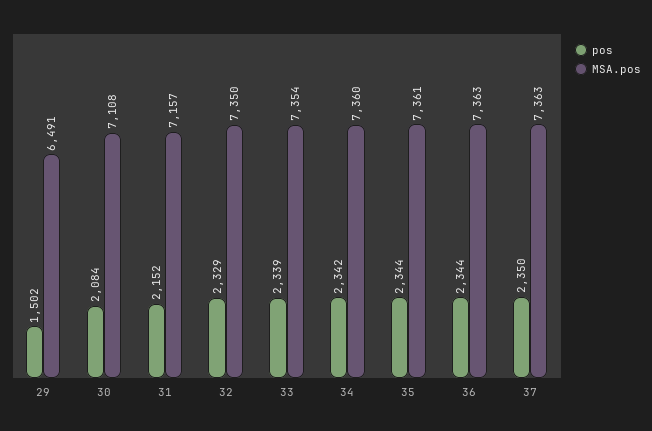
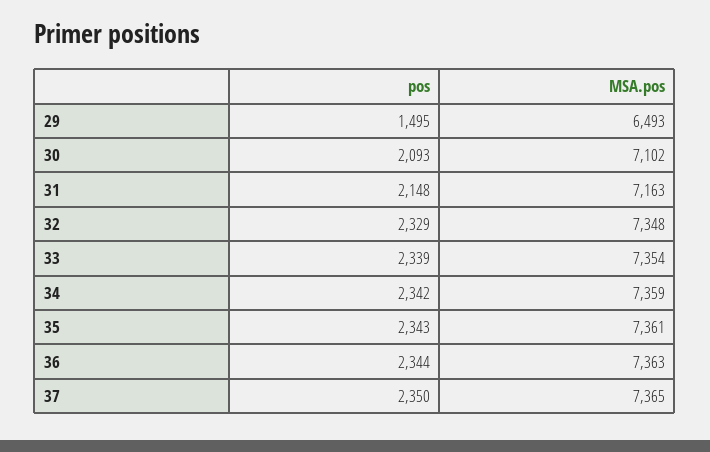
pos, 29: 1502 -> 1495
MSA.pos, 29: 6491 -> 6493
pos, 30: 2084 -> 2093
MSA.pos, 30: 7108 -> 7102
pos, 31: 2152 -> 2148
MSA.pos, 31: 7157 -> 7163
MSA.pos, 32: 7350 -> 7348
MSA.pos, 34: 7360 -> 7359
pos, 35: 2344 -> 2343
MSA.pos, 37: 7363 -> 7365

